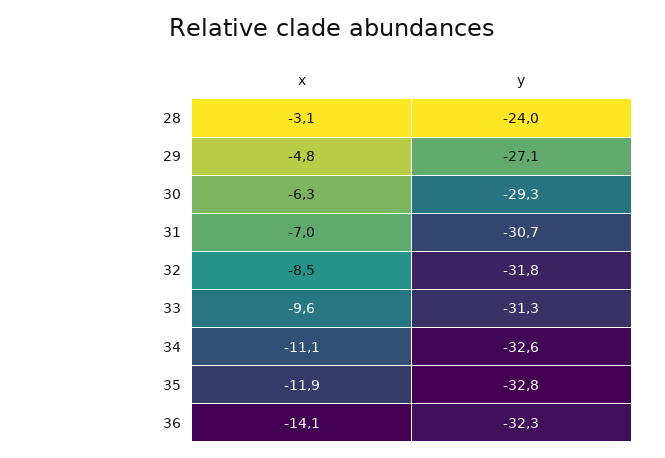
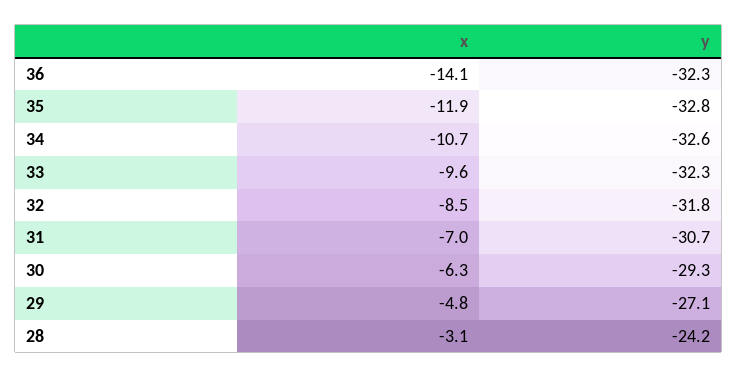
y, 28: -24 -> -24.2
y, 33: -31.3 -> -32.3
x, 34: -11.1 -> -10.7

